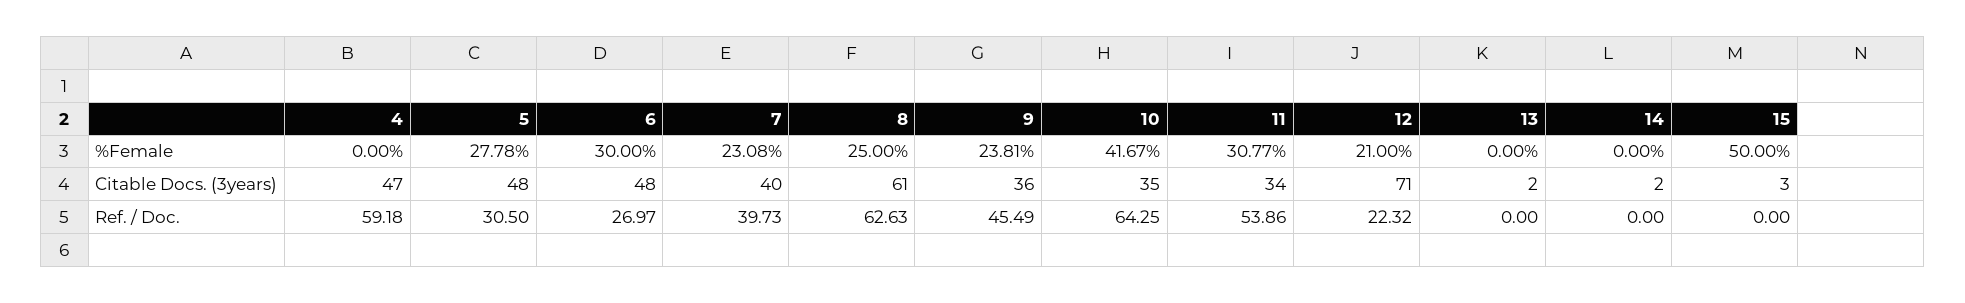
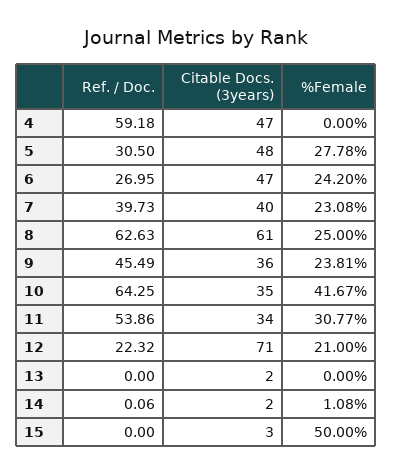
6, %Female: 30 -> 24.2
14, %Female: 0 -> 1.08
6, Citable Docs. (3years): 48 -> 47
6, Ref. / Doc.: 26.97 -> 26.95
14, Ref. / Doc.: 0 -> 0.06

